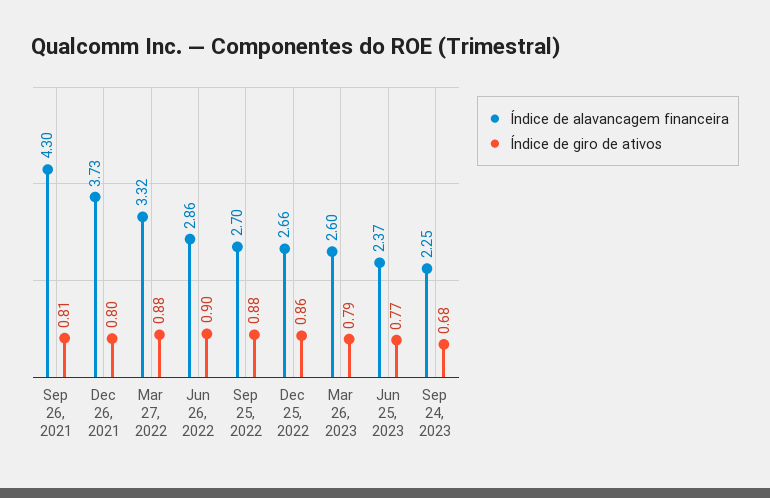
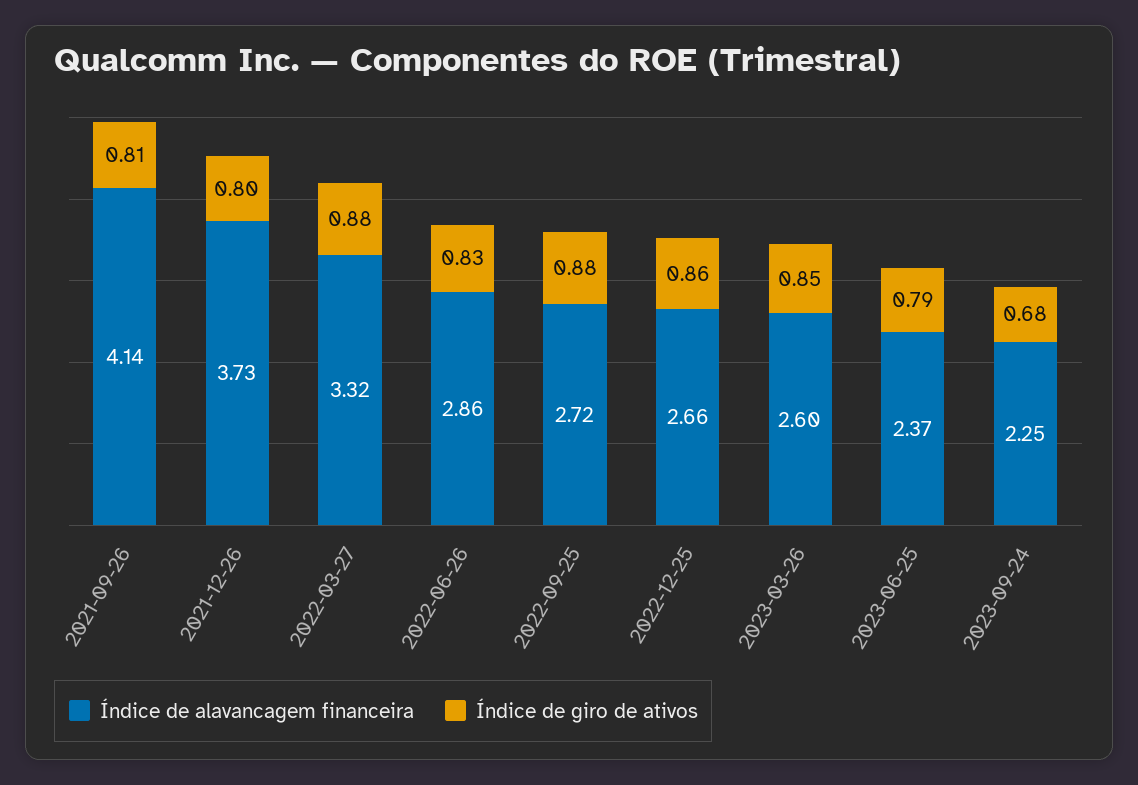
Índice de alavancagem financeira, Sep 26, 2021: 4.3 -> 4.14
Índice de giro de ativos, Jun 26, 2022: 0.9 -> 0.83
Índice de alavancagem financeira, Sep 25, 2022: 2.7 -> 2.72
Índice de giro de ativos, Mar 26, 2023: 0.79 -> 0.85
Índice de giro de ativos, Jun 25, 2023: 0.77 -> 0.79

